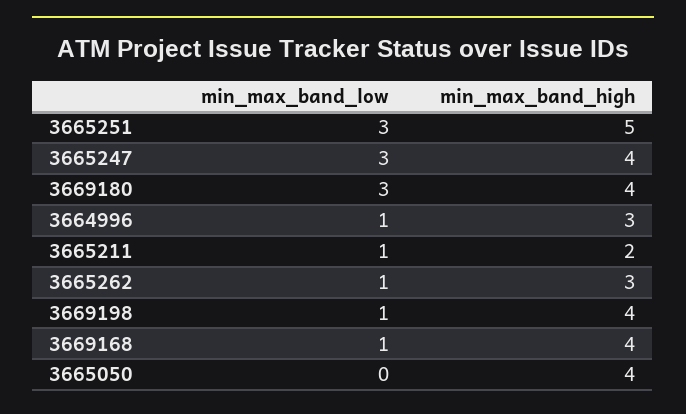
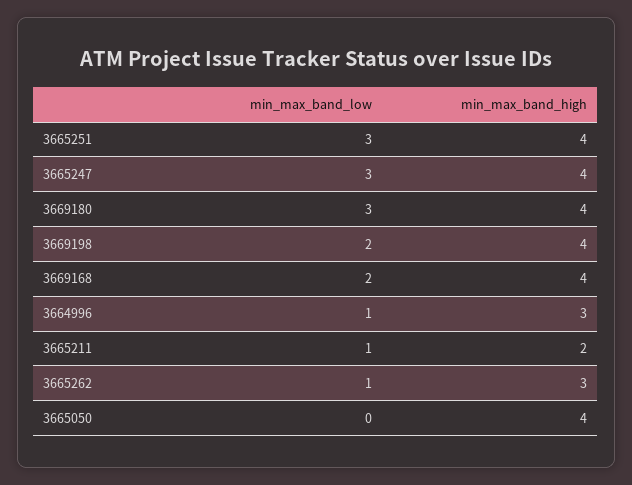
min_max_band_high, 3665251: 5 -> 4
min_max_band_low, 3669198: 1 -> 2
min_max_band_low, 3669168: 1 -> 2

